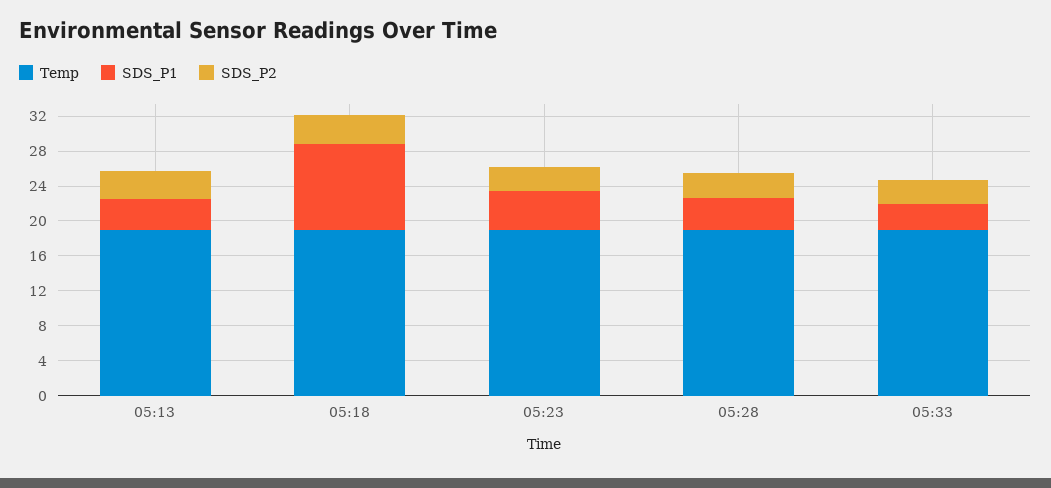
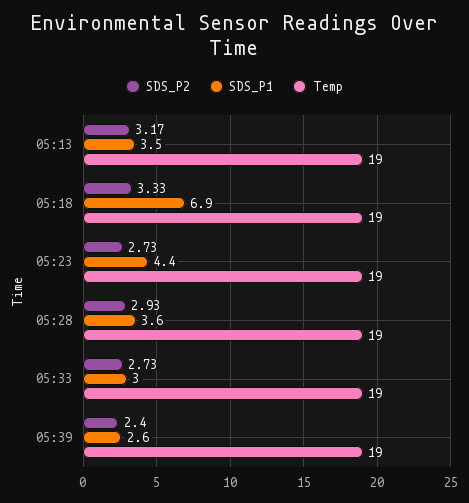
SDS_P1, 05:18: 10 -> 6.9
SDS_P2, 05:39: none -> 2.4
SDS_P1, 05:39: none -> 2.6
Temp, 05:39: none -> 19

